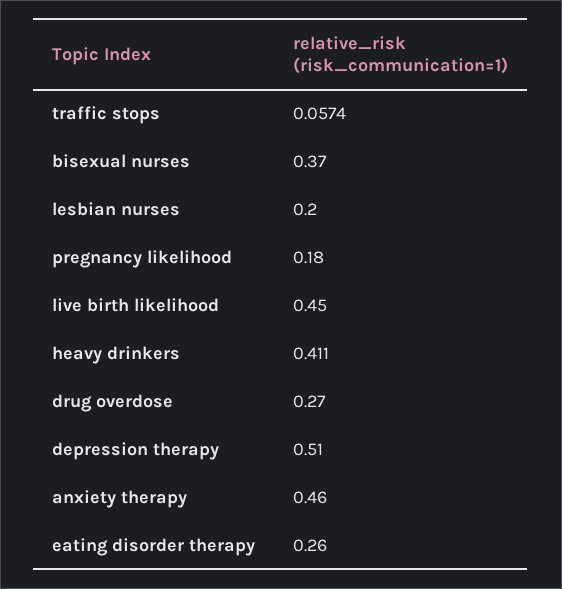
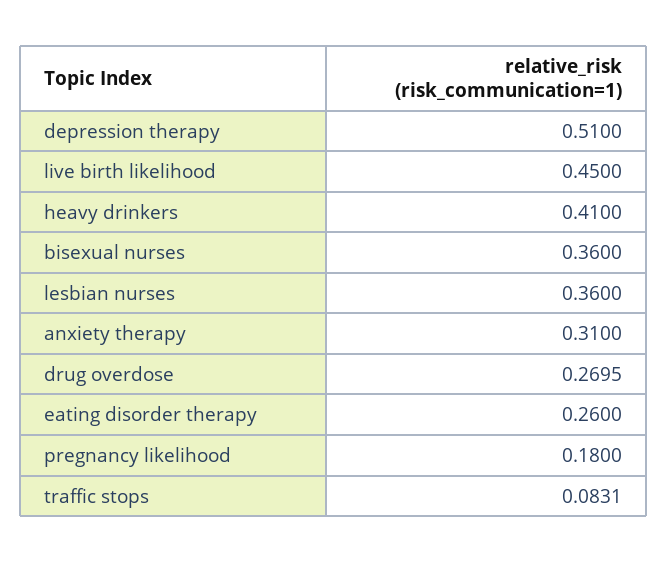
traffic stops: 0.0574 -> 0.0831
bisexual nurses: 0.37 -> 0.36
lesbian nurses: 0.2 -> 0.36
heavy drinkers: 0.411 -> 0.41
drug overdose: 0.27 -> 0.2695
anxiety therapy: 0.46 -> 0.31

